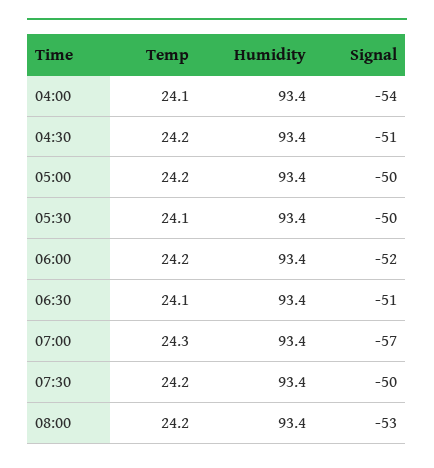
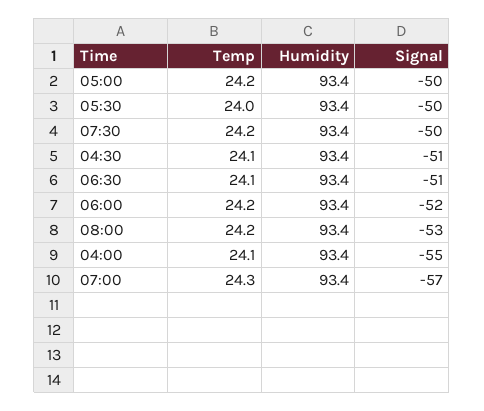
Signal, 04:00: -54 -> -55
Temp, 04:30: 24.2 -> 24.1
Temp, 05:30: 24.1 -> 24

